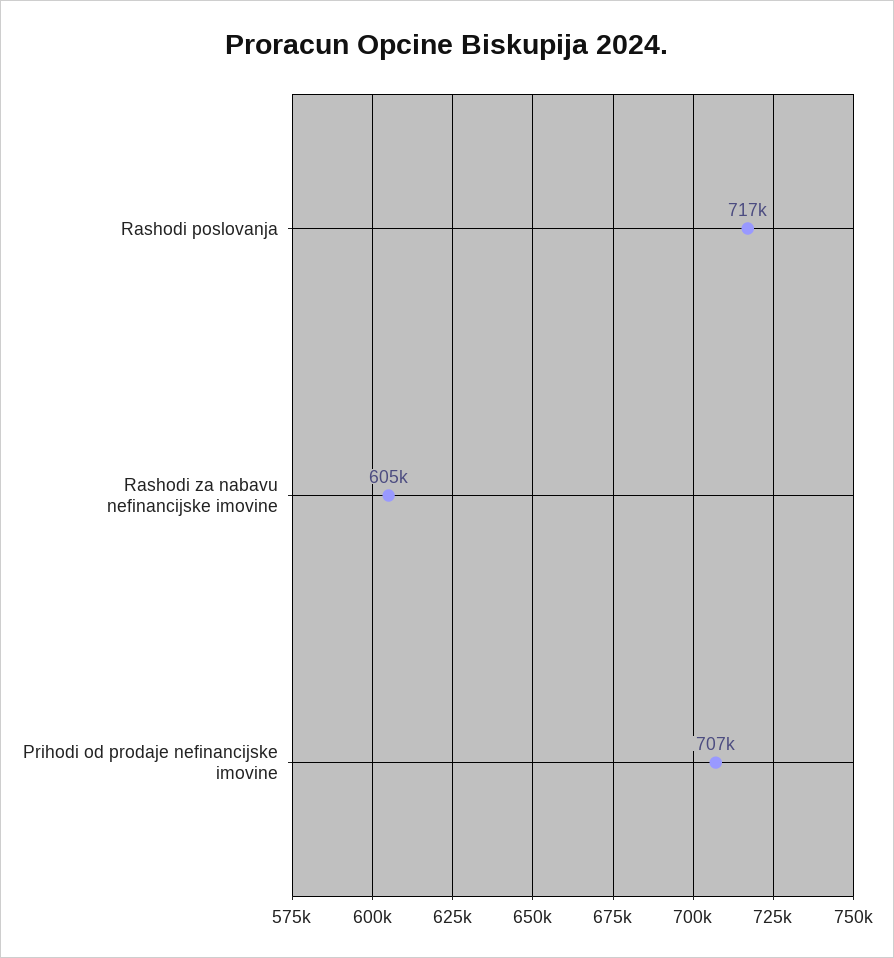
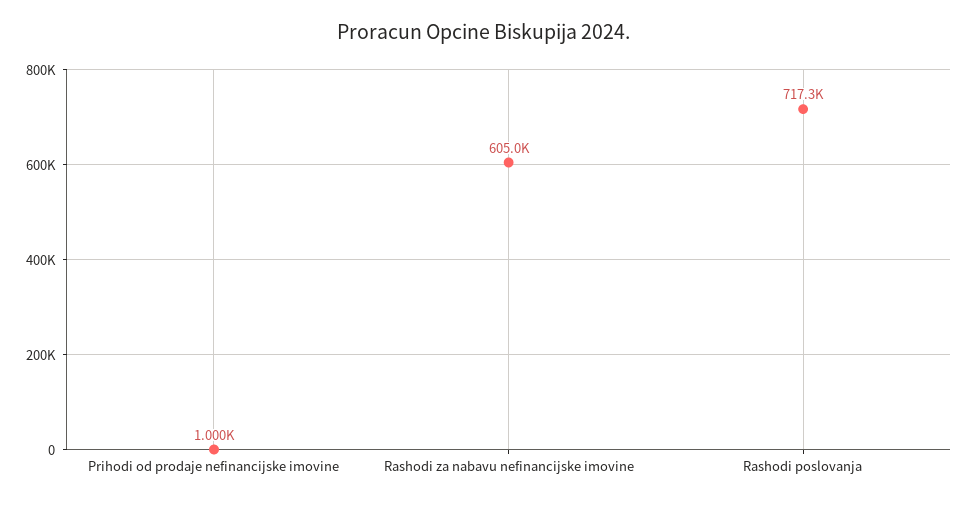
Prihodi od prodaje nefinancijske imovine: 707000 -> 1000

